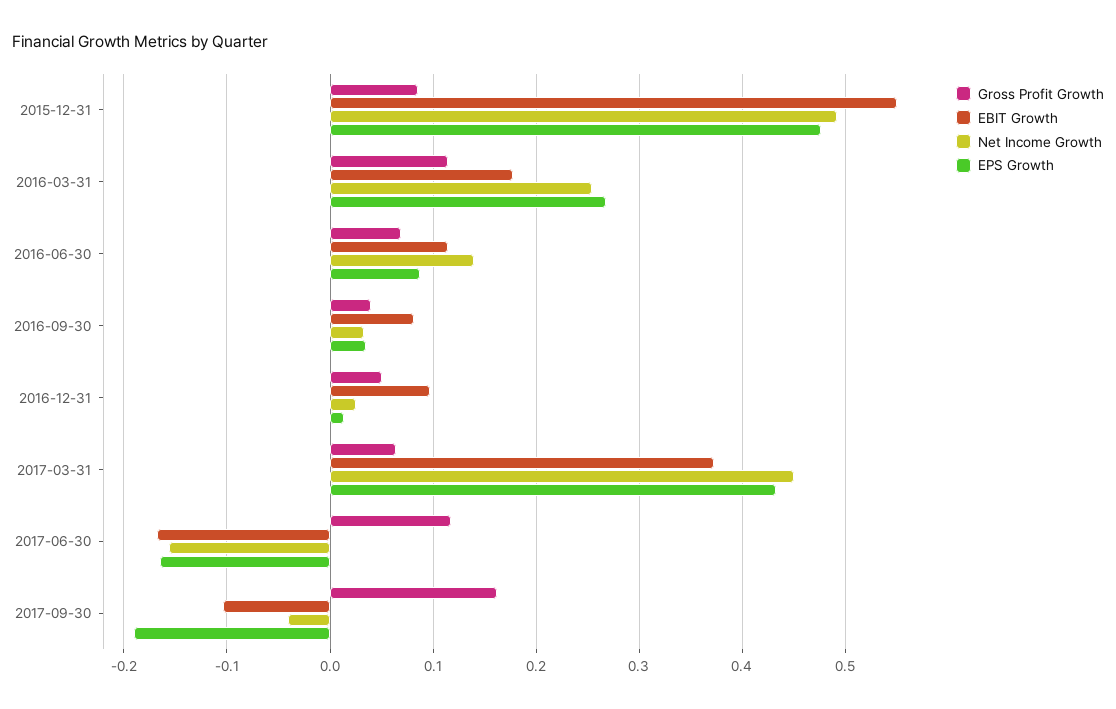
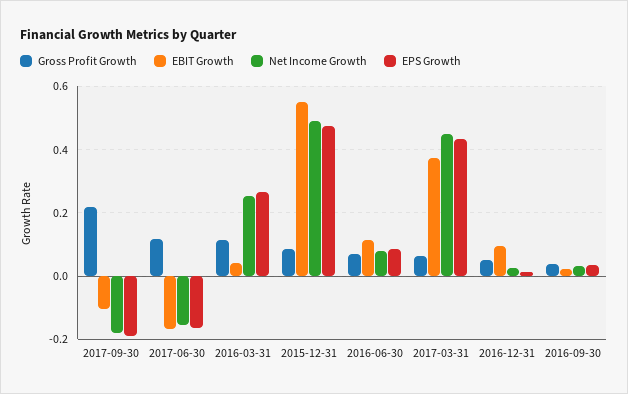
EBIT Growth, 2016-03-31: 0.18 -> 0.04
Net Income Growth, 2016-06-30: 0.14 -> 0.08
EBIT Growth, 2016-09-30: 0.08 -> 0.02
Gross Profit Growth, 2017-09-30: 0.16 -> 0.22
Net Income Growth, 2017-09-30: -0.04 -> -0.18

